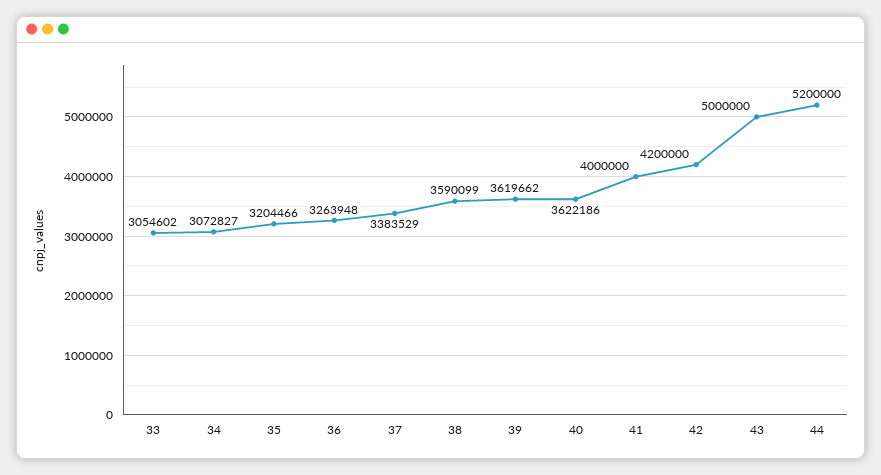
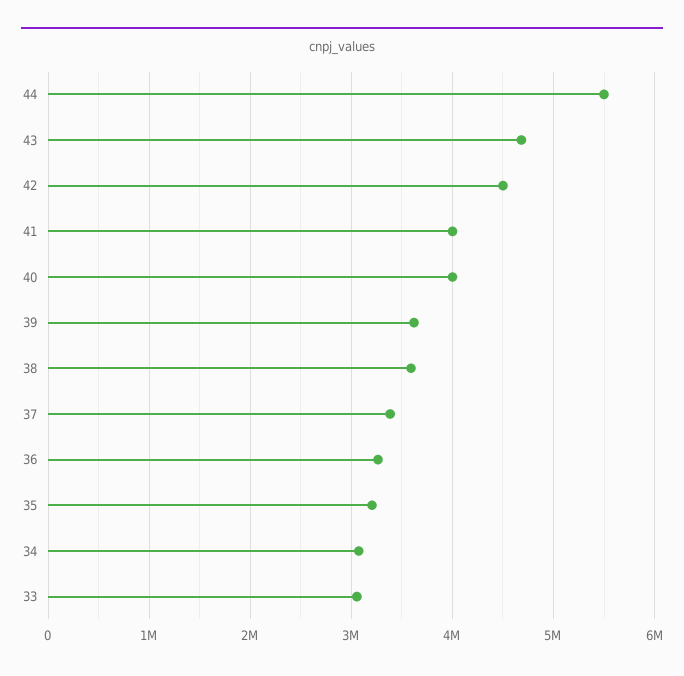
40: 3622186 -> 4000000
42: 4200000 -> 4500000
43: 5000000 -> 4700000
44: 5200000 -> 5500000

